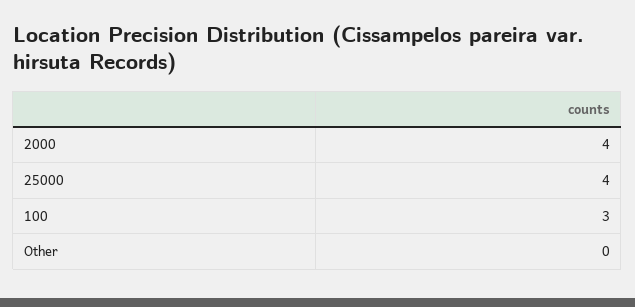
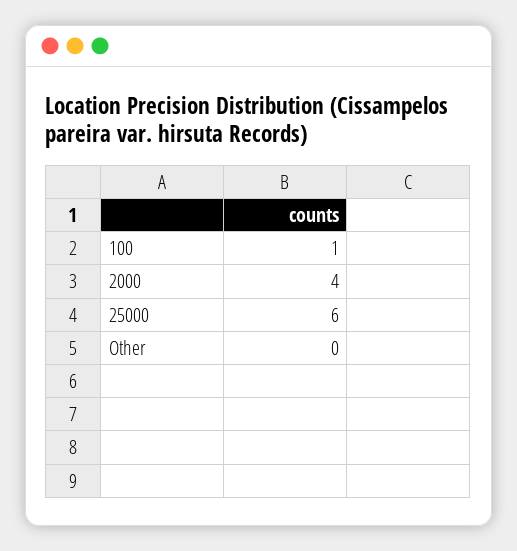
25000: 4 -> 6
100: 3 -> 1

